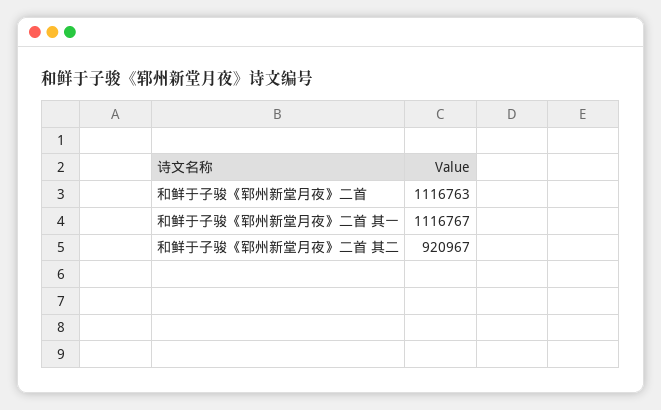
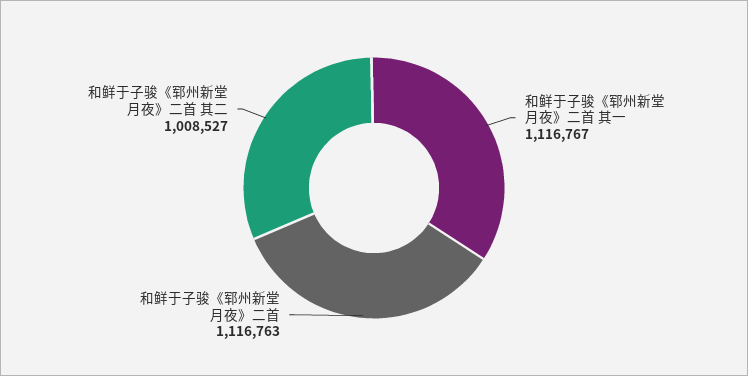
和鲜于子骏《郓州新堂月夜》二首 其二: 920967 -> 1008527

